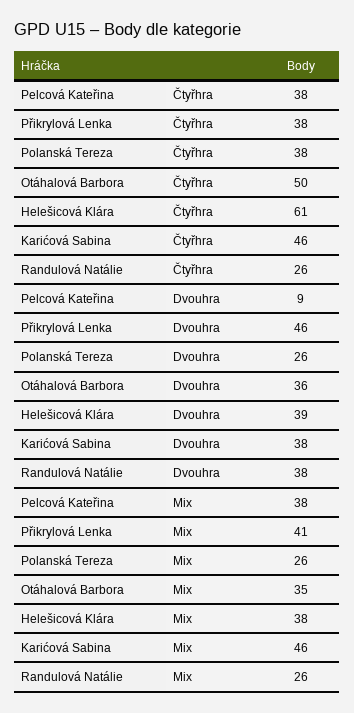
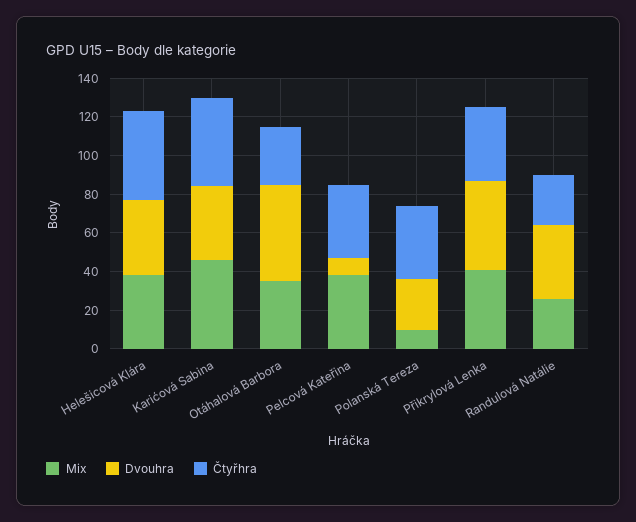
Čtyřhra, Otáhalová Barbora: 50 -> 30
Čtyřhra, Helešicová Klára: 61 -> 45
Dvouhra, Otáhalová Barbora: 36 -> 50
Mix, Polanská Tereza: 26 -> 10

